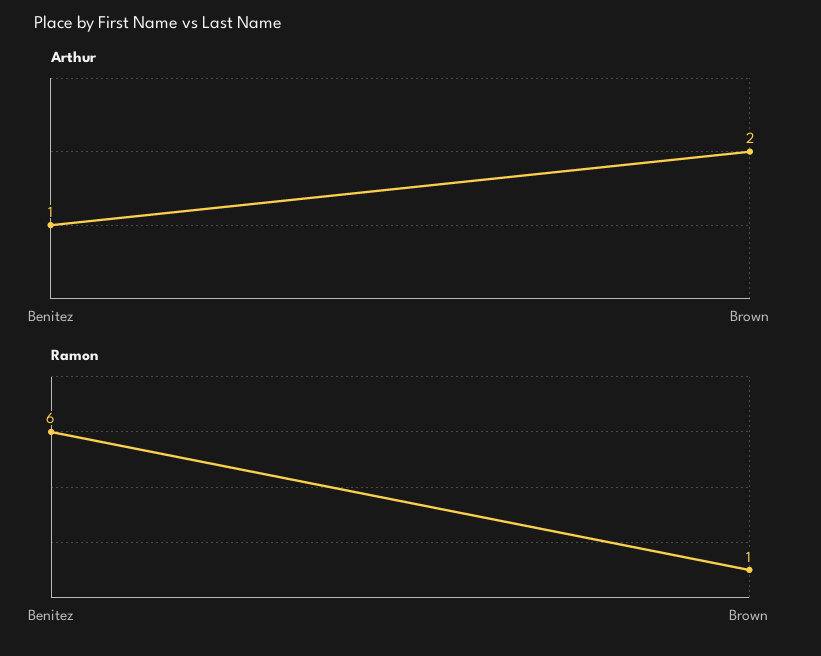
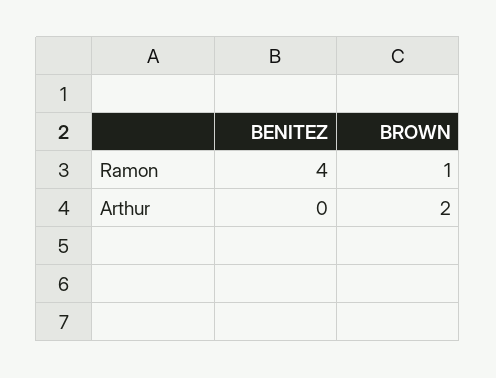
Arthur, Benitez: 1 -> 0
Ramon, Benitez: 6 -> 4

